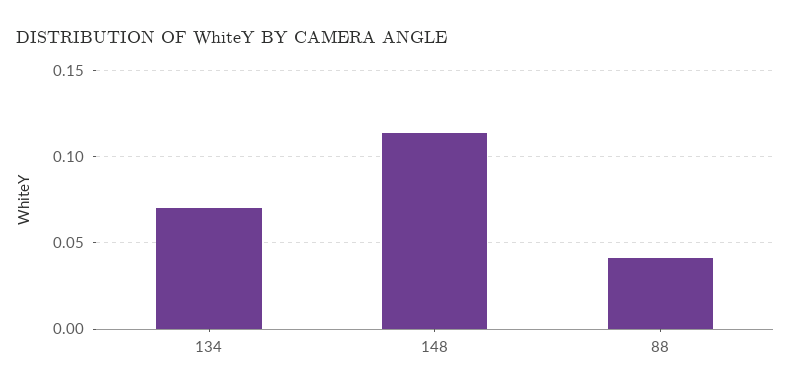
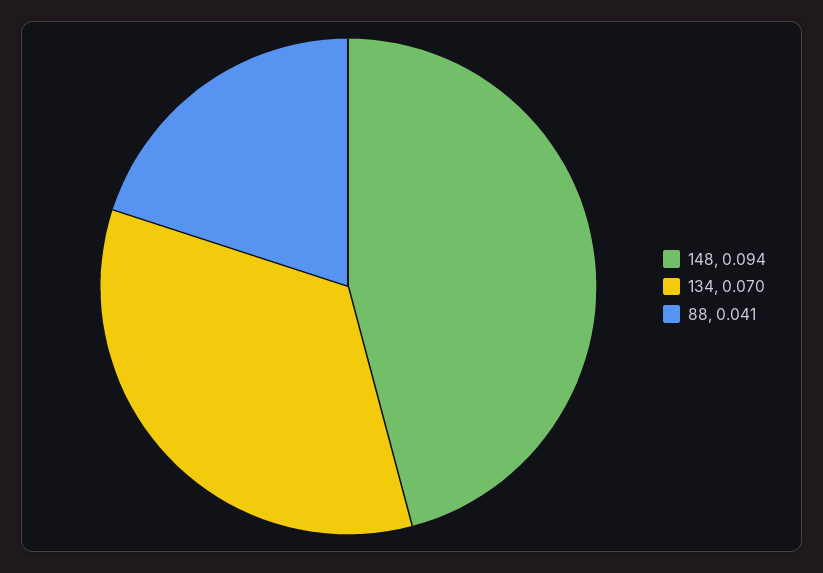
148: 0.115 -> 0.094

